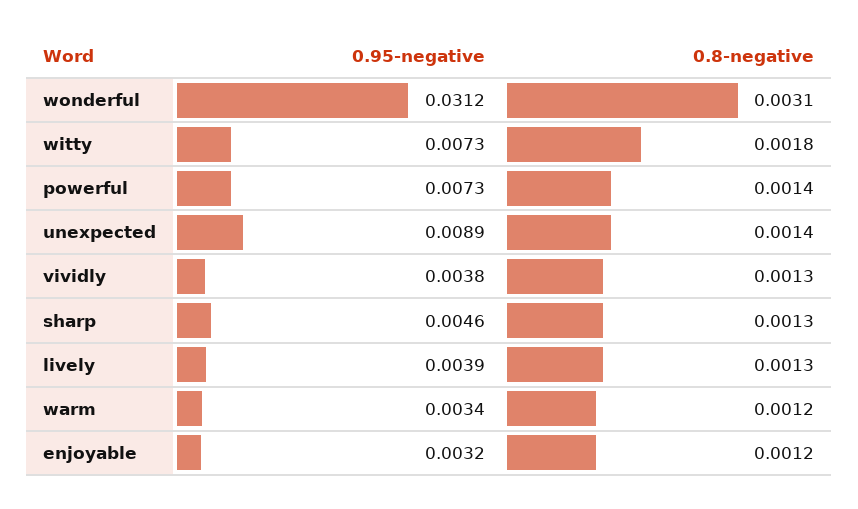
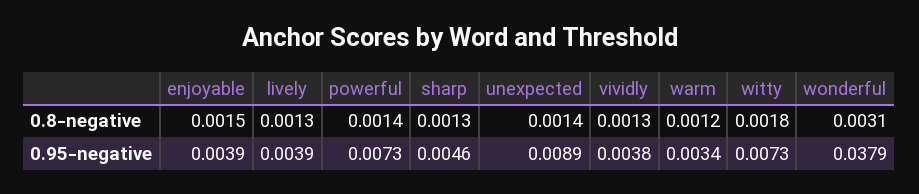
0.95-negative, wonderful: 0.0312 -> 0.0379
0.95-negative, enjoyable: 0.0032 -> 0.0039
0.8-negative, enjoyable: 0.0012 -> 0.0015

